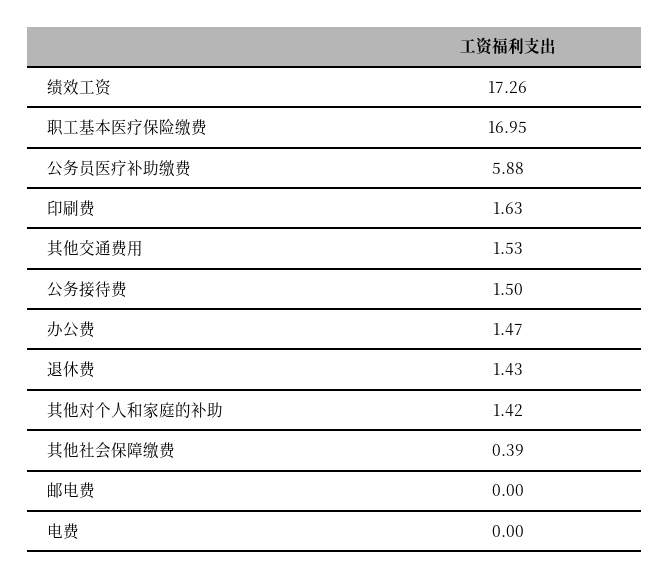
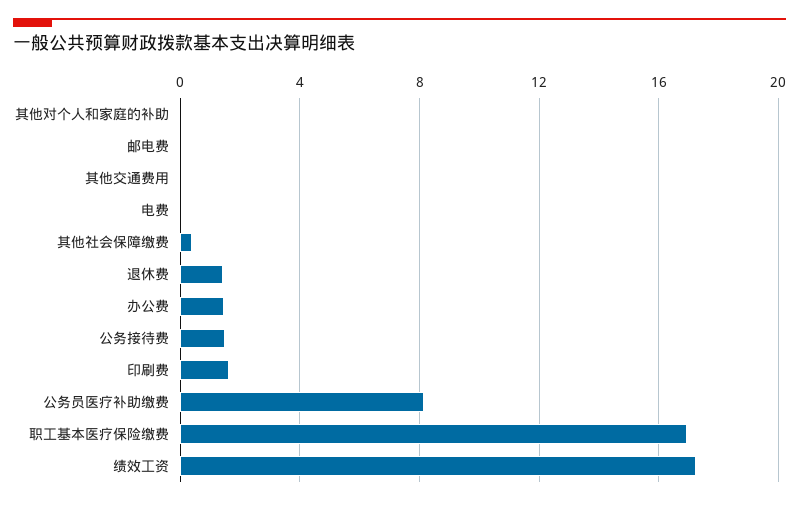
公务员医疗补助缴费: 5.88 -> 8
其他交通费用: 1.53 -> 0
其他对个人和家庭的补助: 1.42 -> 0

